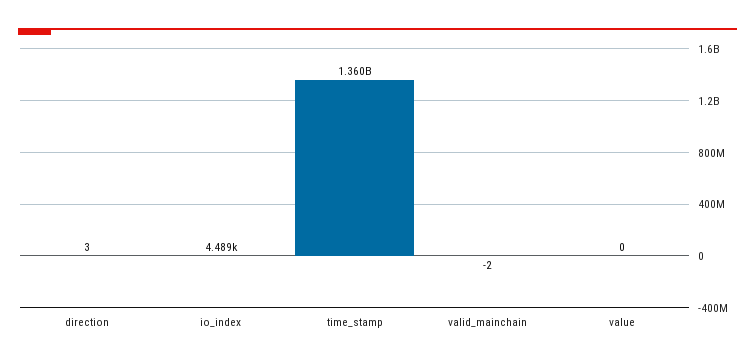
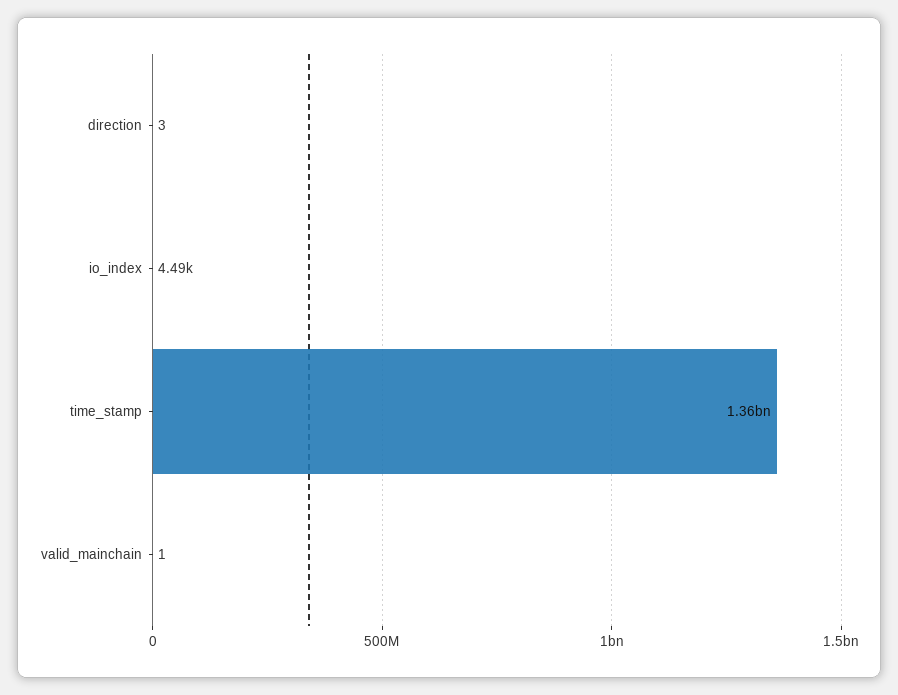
valid_mainchain: -2 -> 1
value: 0 -> none

